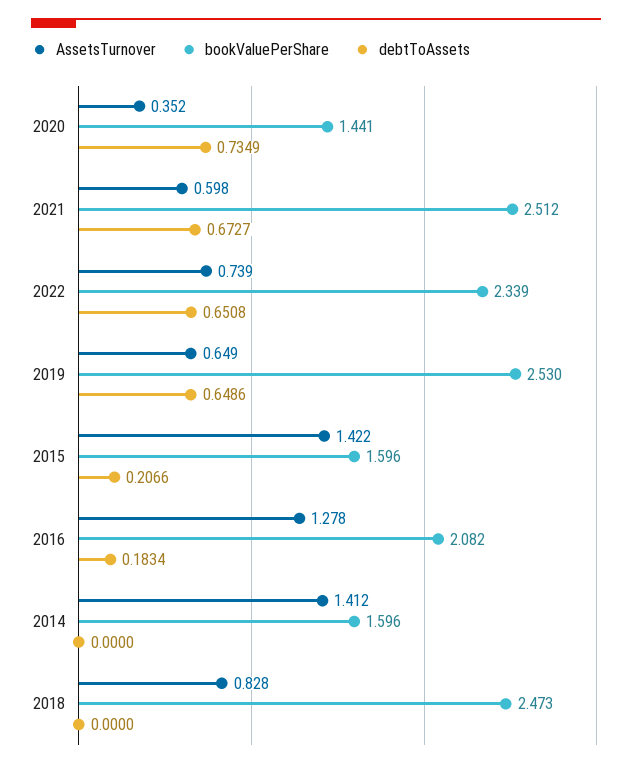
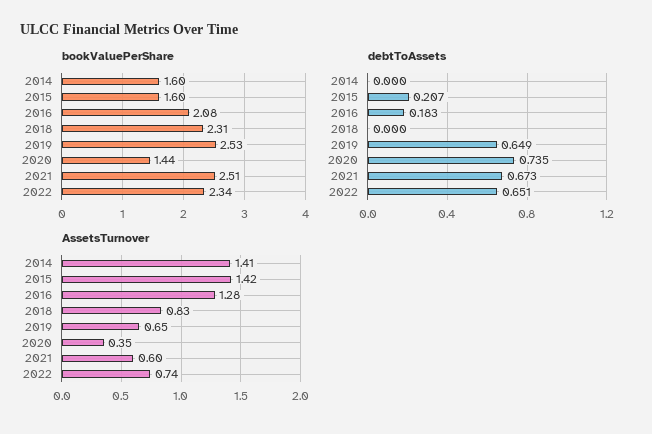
bookValuePerShare, 2018: 2.473 -> 2.31

